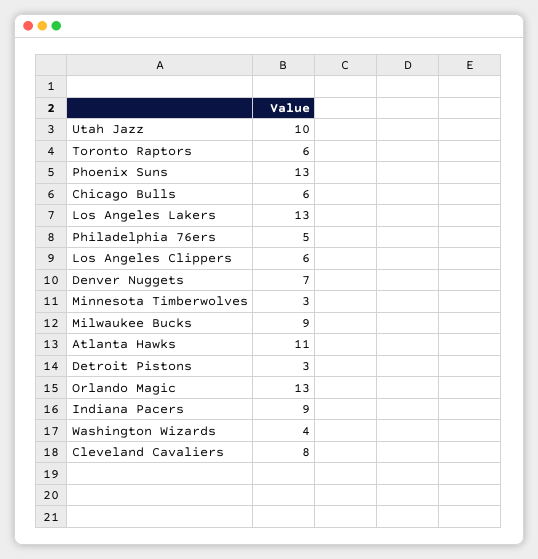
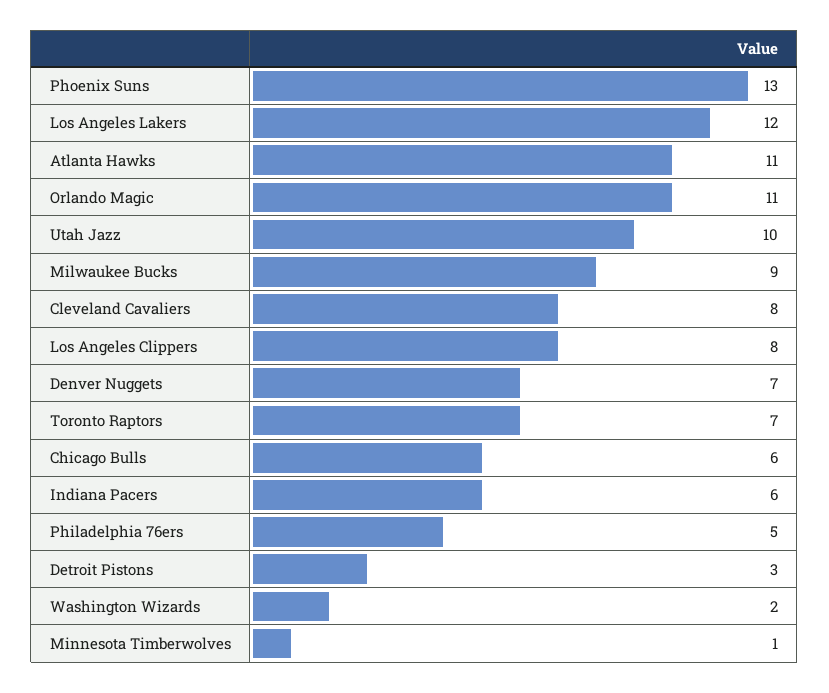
Toronto Raptors: 6 -> 7
Los Angeles Lakers: 13 -> 12
Los Angeles Clippers: 6 -> 8
Minnesota Timberwolves: 3 -> 1
Orlando Magic: 13 -> 11
Indiana Pacers: 9 -> 6
Washington Wizards: 4 -> 2

